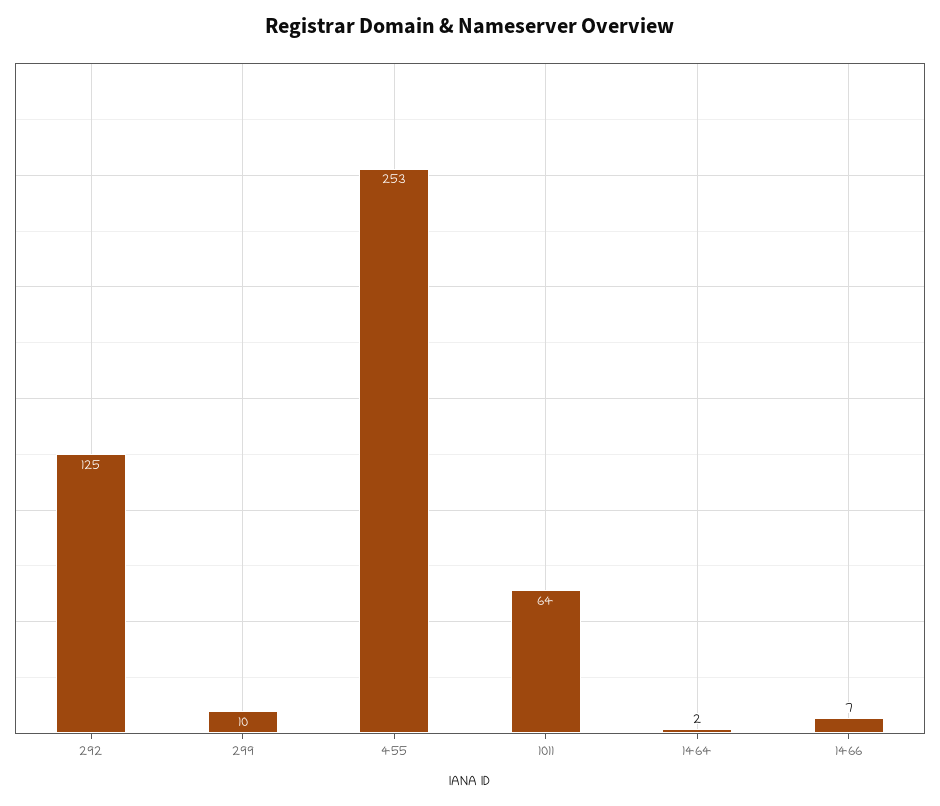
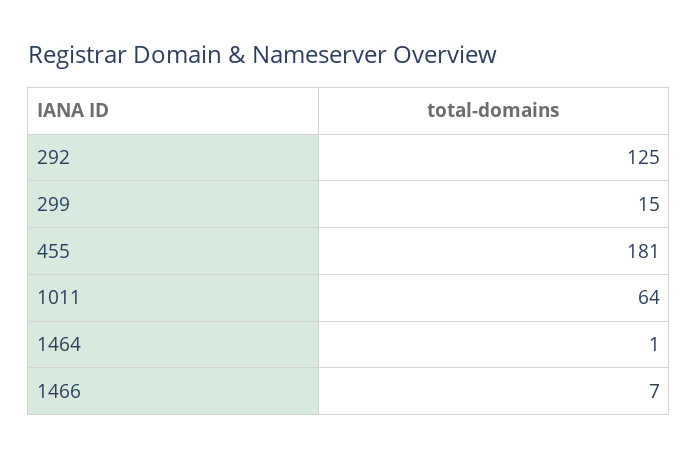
299: 10 -> 15
455: 253 -> 181
1464: 2 -> 1

